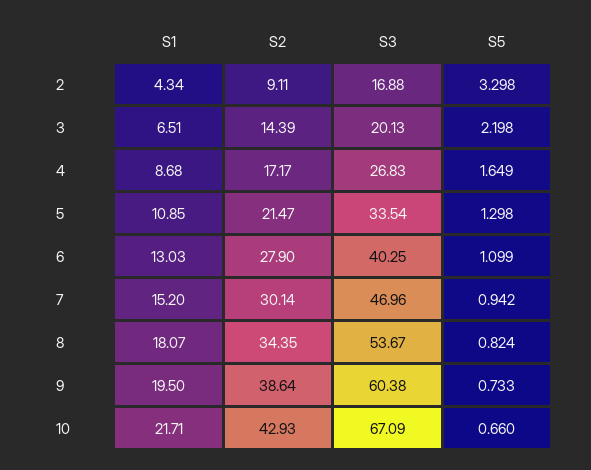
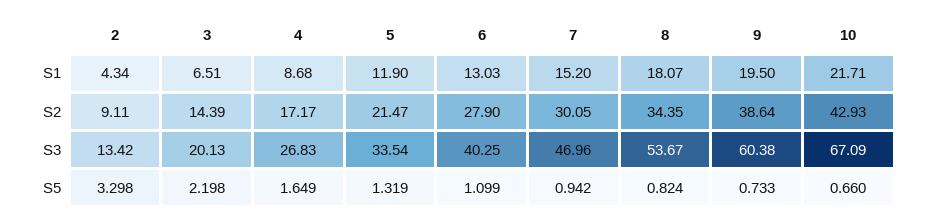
S3, 2: 16.88 -> 13.42
S1, 5: 10.85 -> 11.9
S5, 5: 1.298 -> 1.319
S2, 7: 30.14 -> 30.05

